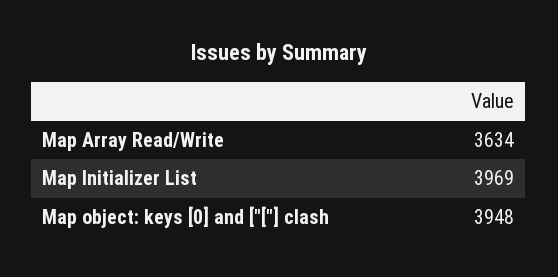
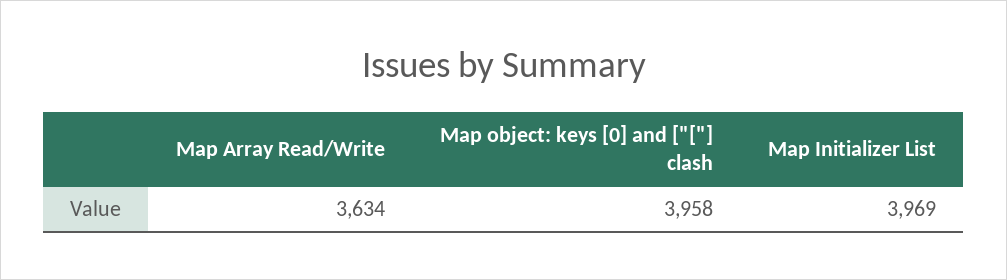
Map object: keys [0] and ["["] clash: 3948 -> 3958

